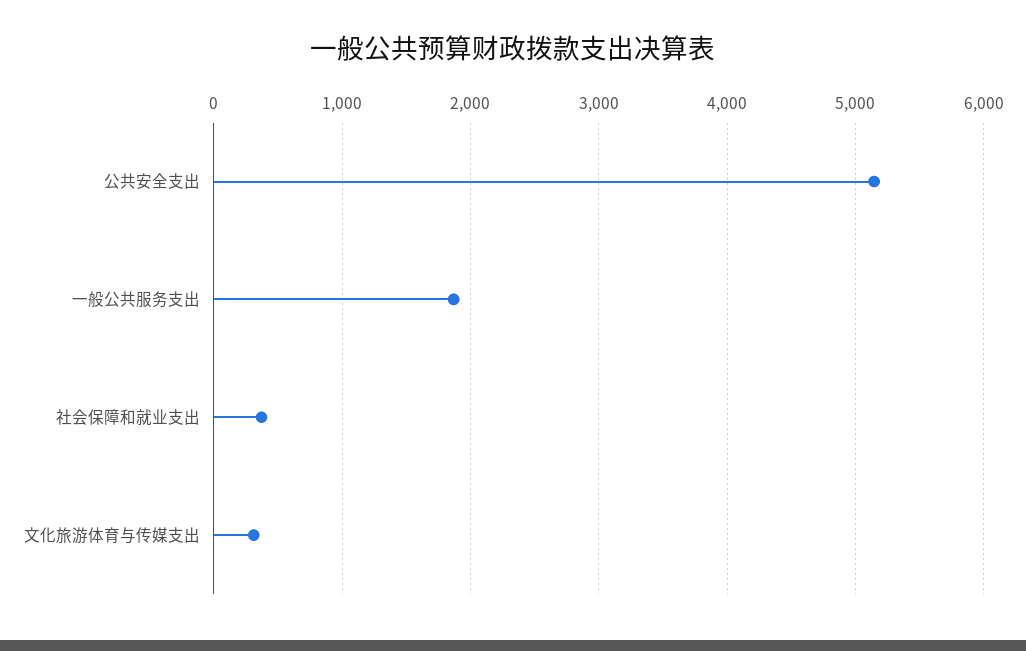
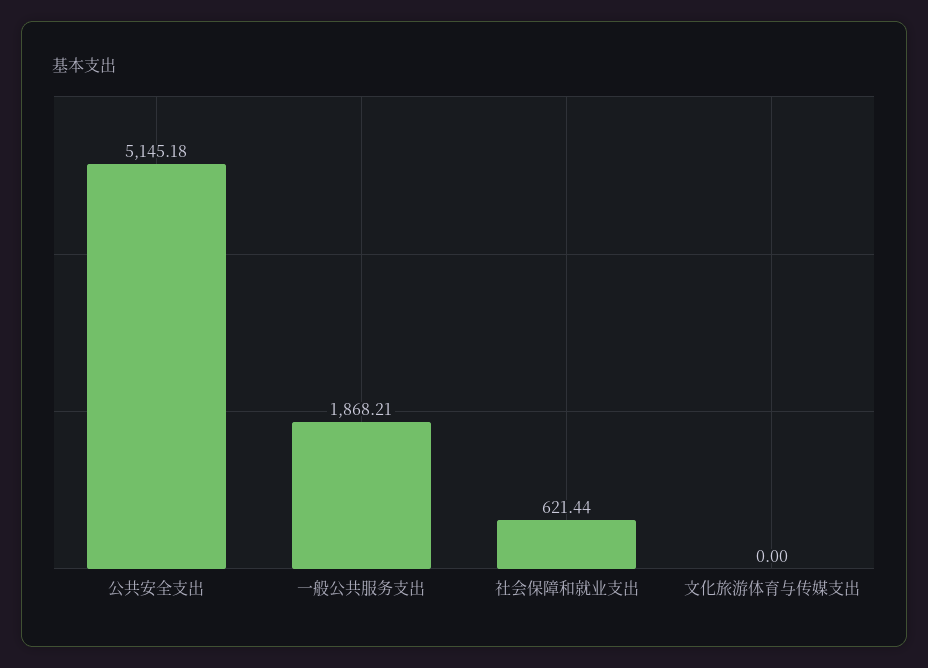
社会保障和就业支出: 400 -> 621.44
文化旅游体育与传媒支出: 300 -> 0

